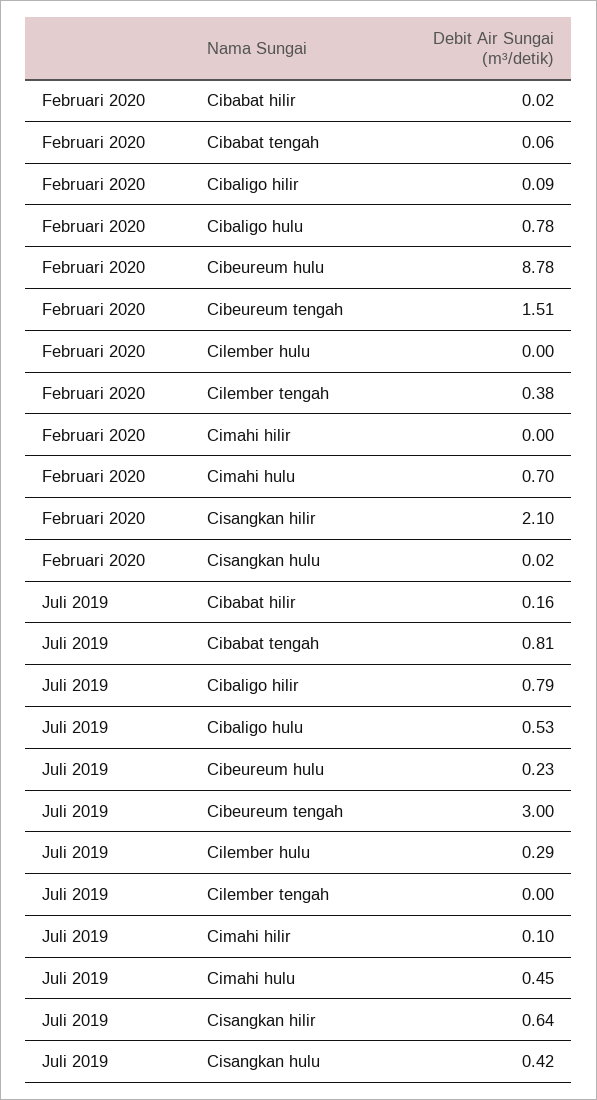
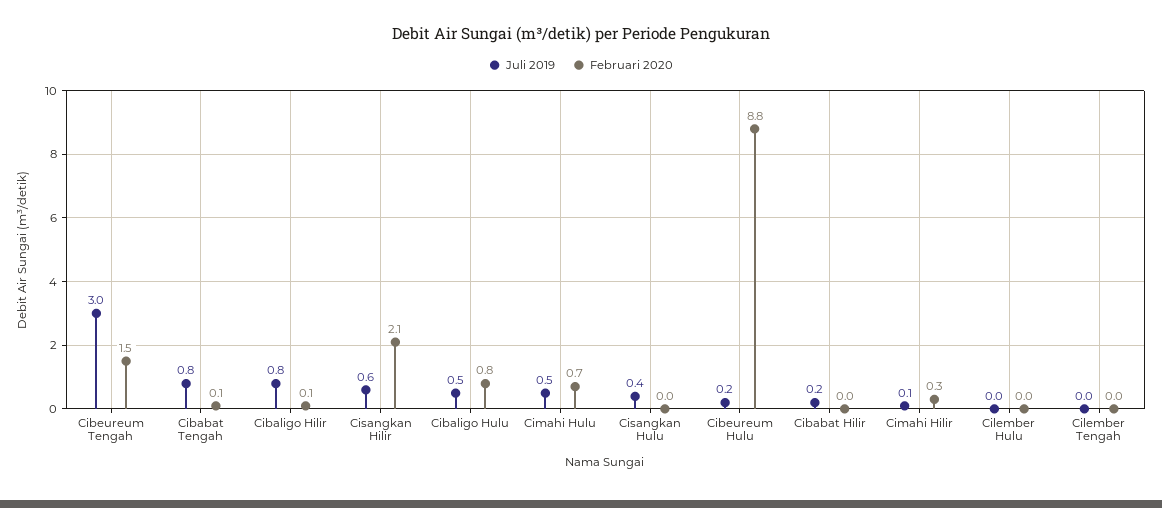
Februari 2020, Cilember tengah: 0.38 -> 0
Februari 2020, Cimahi hilir: 0 -> 0.3
Juli 2019, Cilember hulu: 0.29 -> 0

